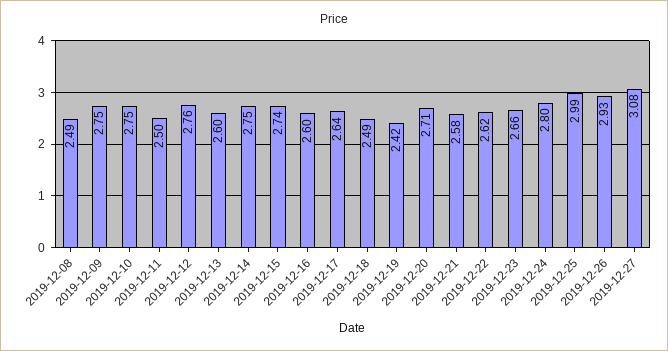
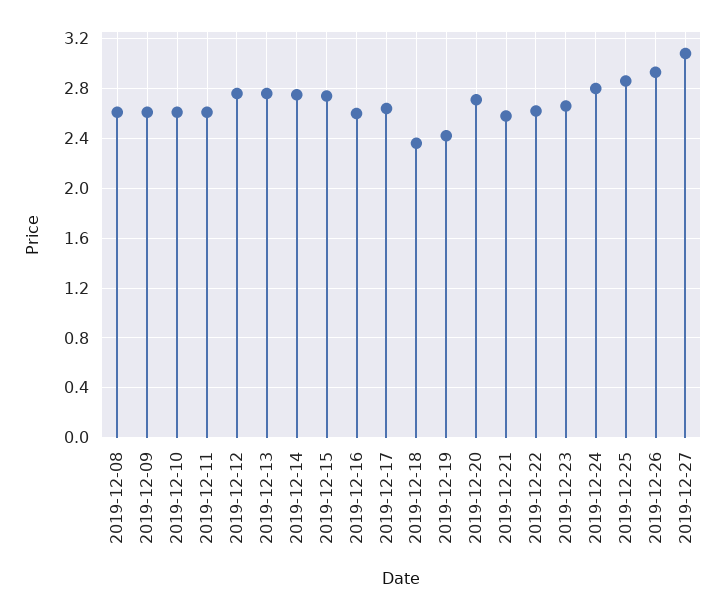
2019-12-08: 2.49 -> 2.6
2019-12-09: 2.75 -> 2.6
2019-12-10: 2.75 -> 2.6
2019-12-11: 2.5 -> 2.6
2019-12-13: 2.6 -> 2.75
2019-12-18: 2.49 -> 2.35
2019-12-25: 2.99 -> 2.85

